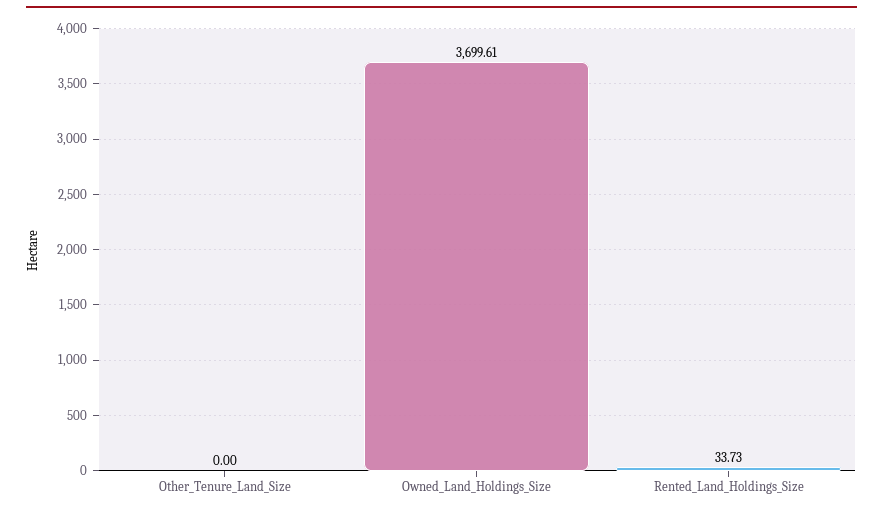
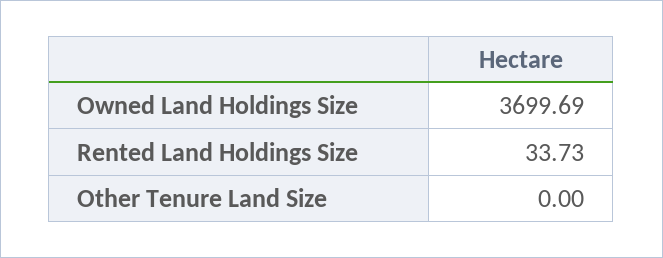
Owned_Land_Holdings_Size: 3699.61 -> 3699.69

